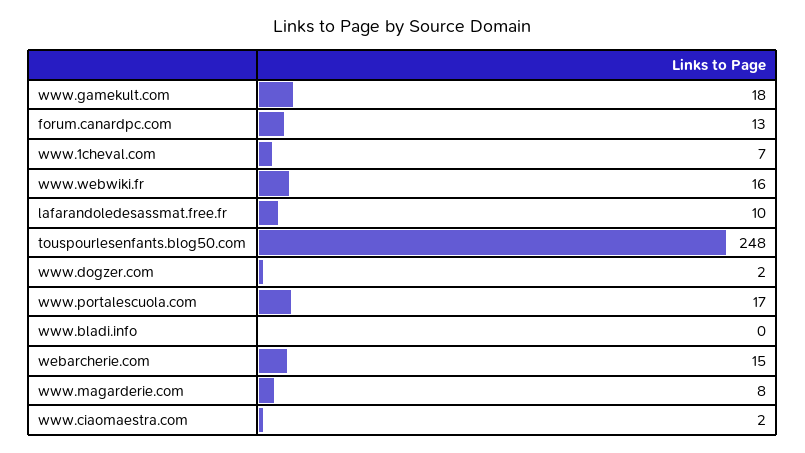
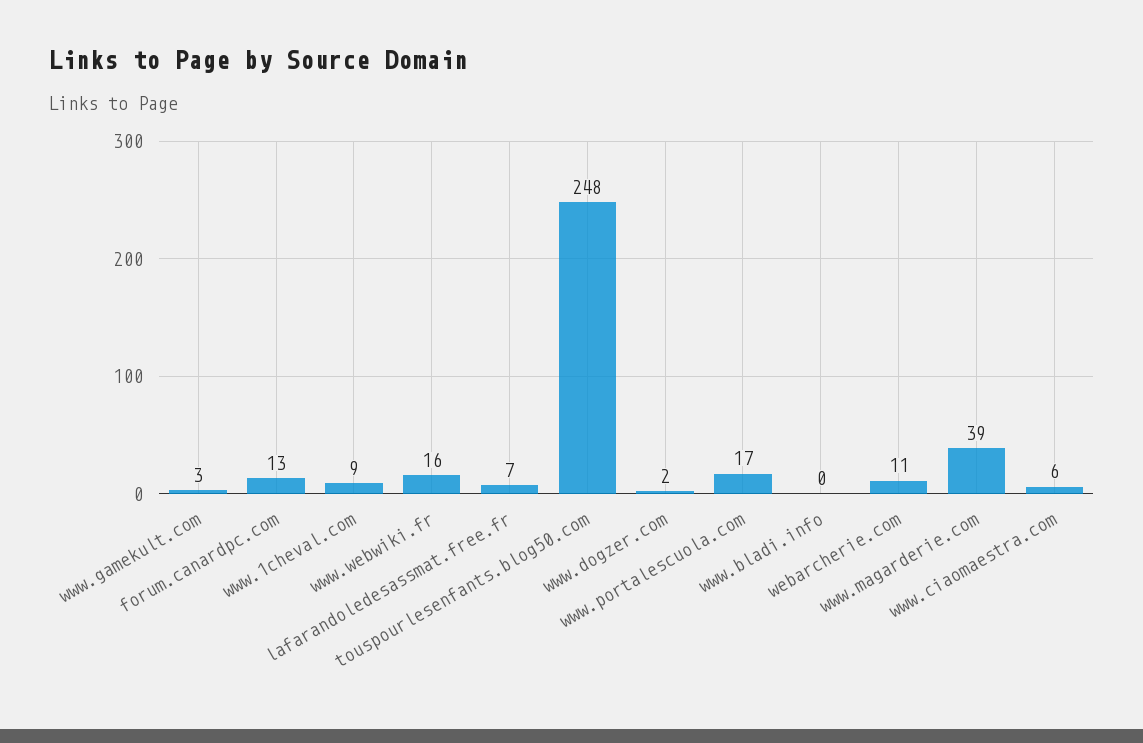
www.gamekult.com: 18 -> 3
www.1cheval.com: 7 -> 9
lafarandoledesassmat.free.fr: 10 -> 7
webarcherie.com: 15 -> 11
www.magarderie.com: 8 -> 39
www.ciaomaestra.com: 2 -> 6

